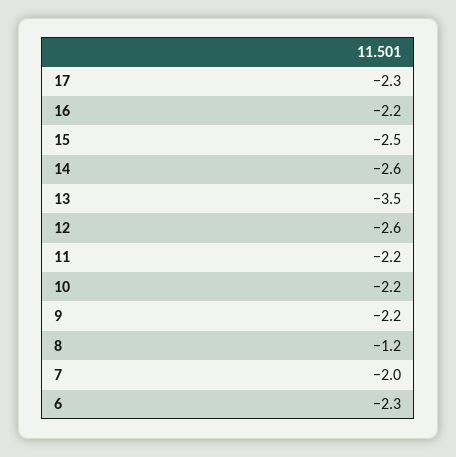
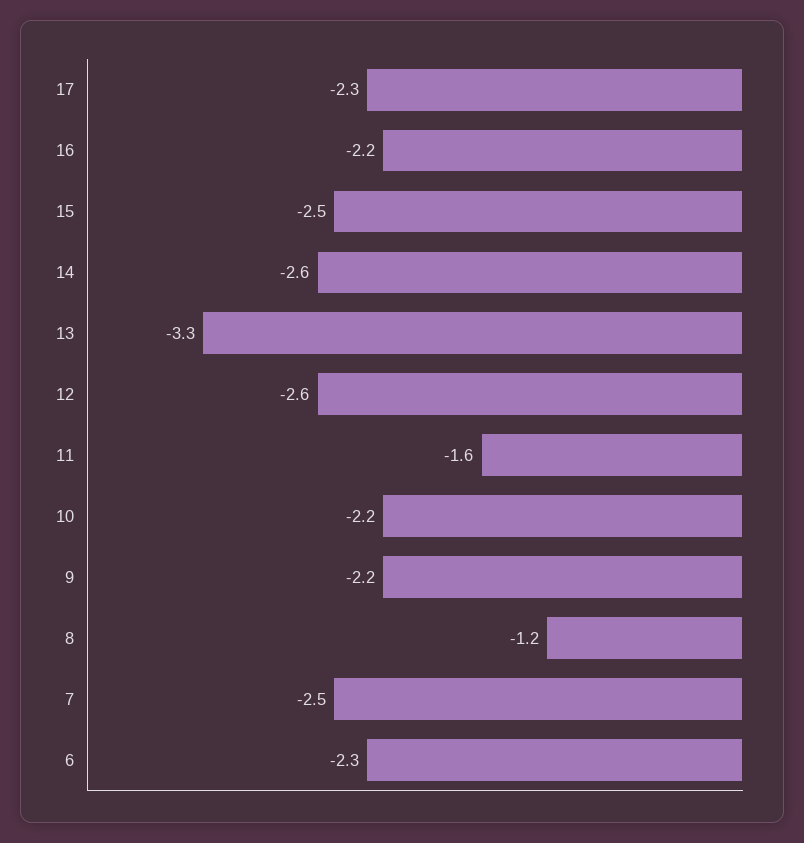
13: -3.5 -> -3.3
11: -2.2 -> -1.6
7: -2 -> -2.5

